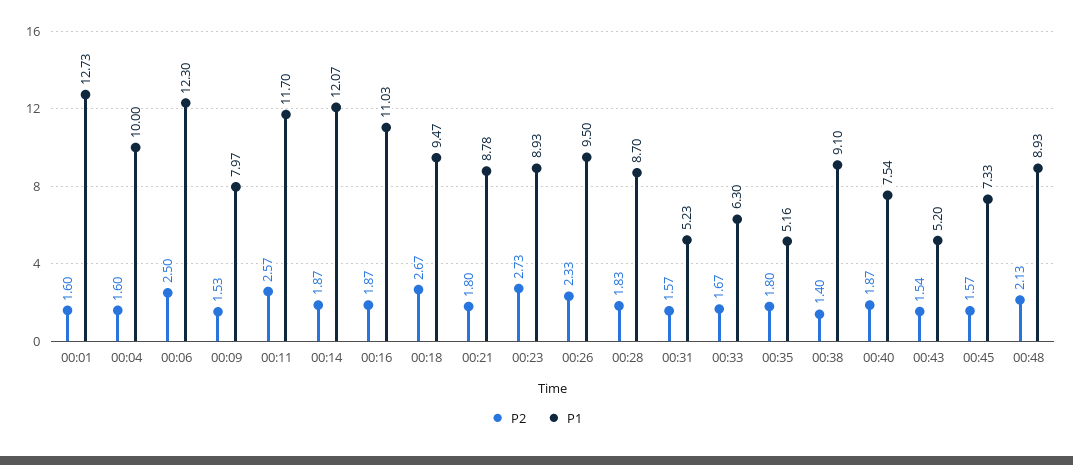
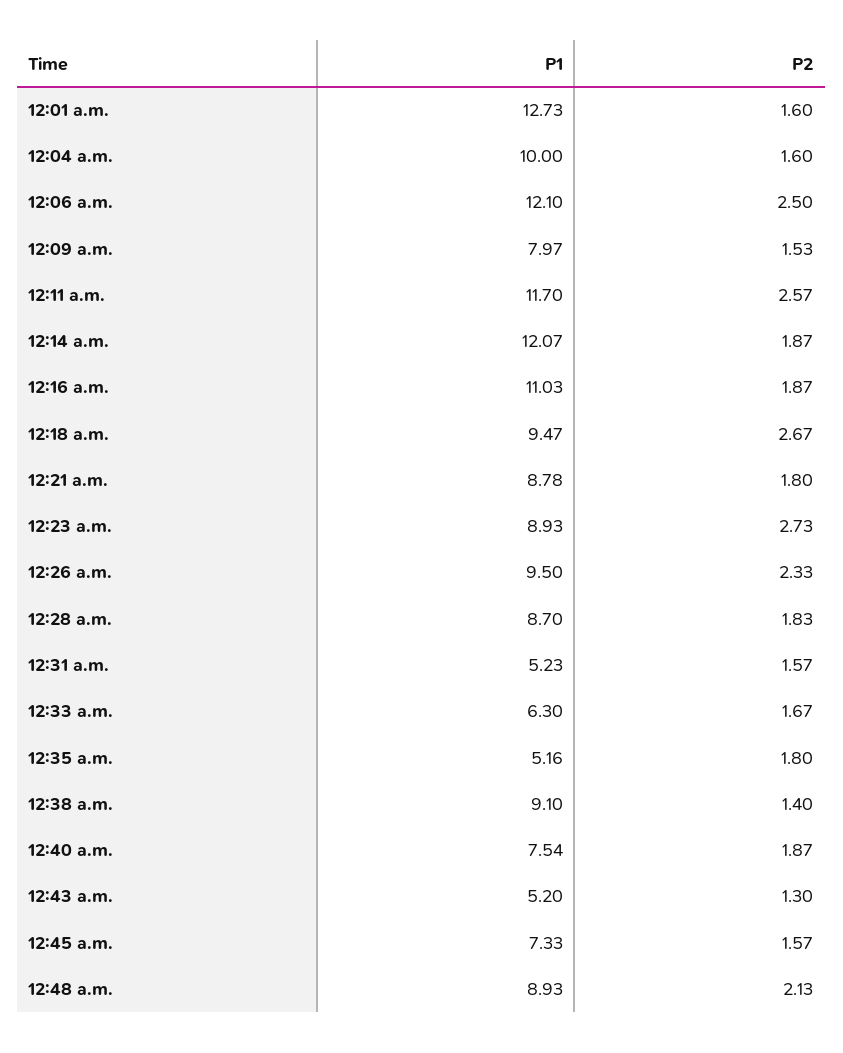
P1, 00:06: 12.3 -> 12.1
P2, 00:43: 1.54 -> 1.3

